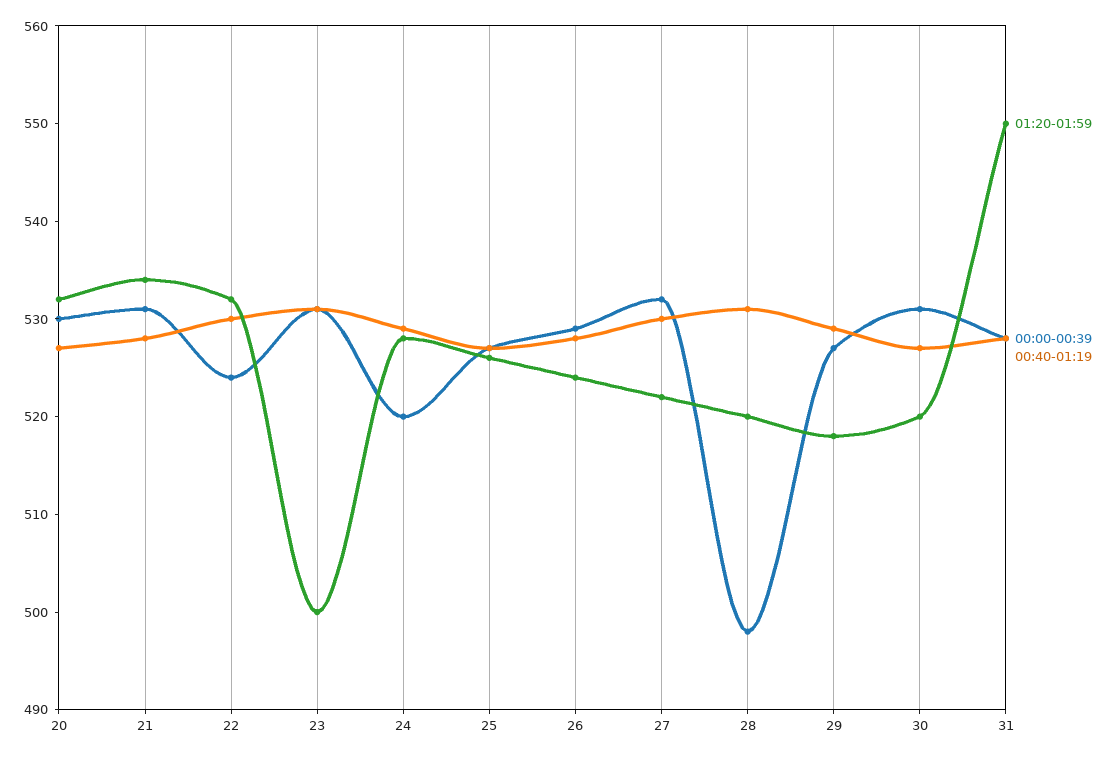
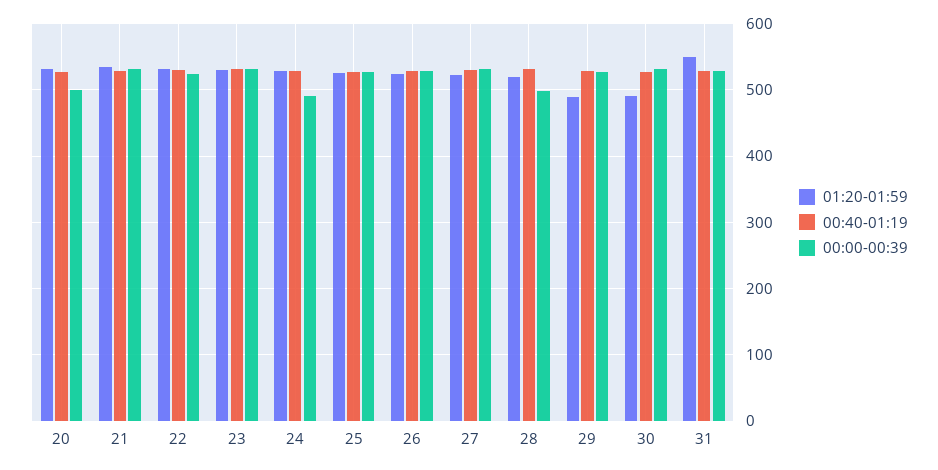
00:00-00:39, 20: 530 -> 500
01:20-01:59, 23: 500 -> 530
00:00-00:39, 24: 520 -> 490
01:20-01:59, 29: 518 -> 490
01:20-01:59, 30: 520 -> 490

